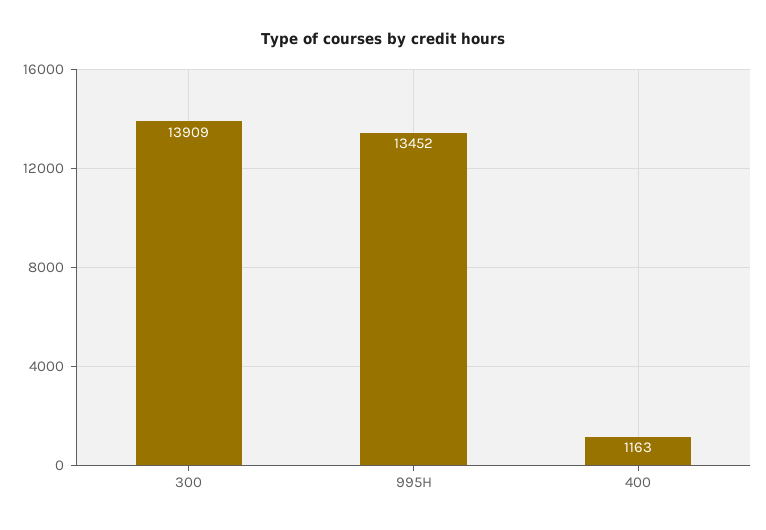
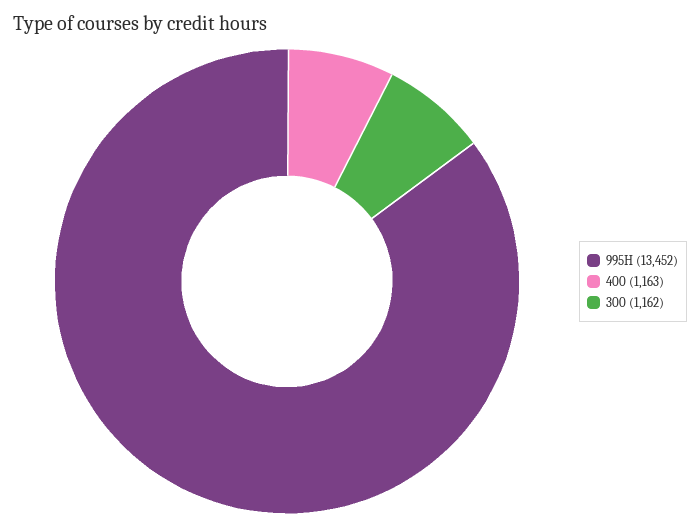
300: 13909 -> 1162

